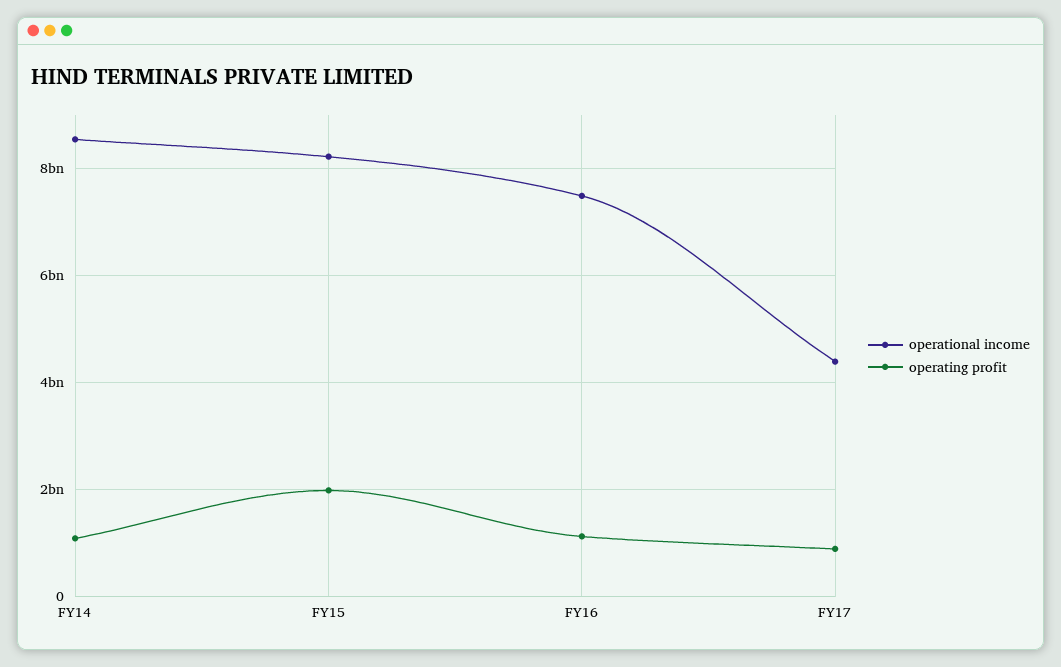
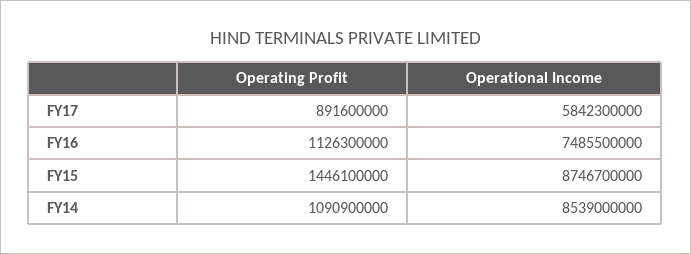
operational income, FY15: 8200000000 -> 8746700000
operating profit, FY15: 2000000000 -> 1446100000
operational income, FY17: 4400000000 -> 5842300000

